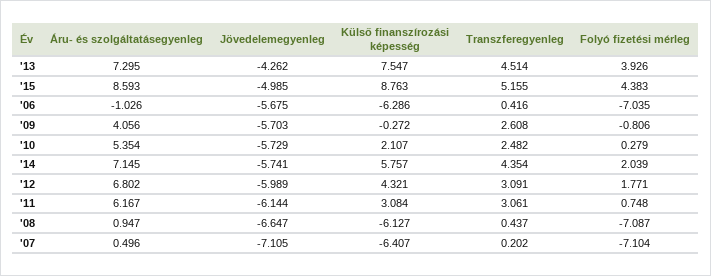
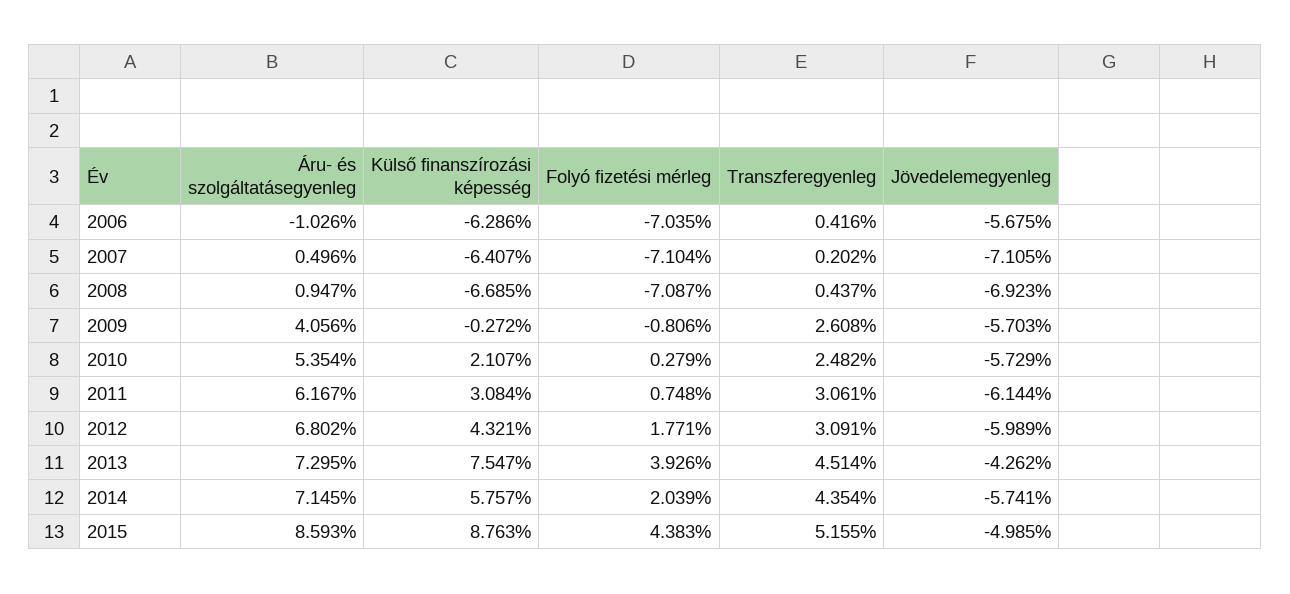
Jövedelemegyenleg, '08: -6.647 -> -6.923
Külső finanszírozási képesség, '08: -6.127 -> -6.685

